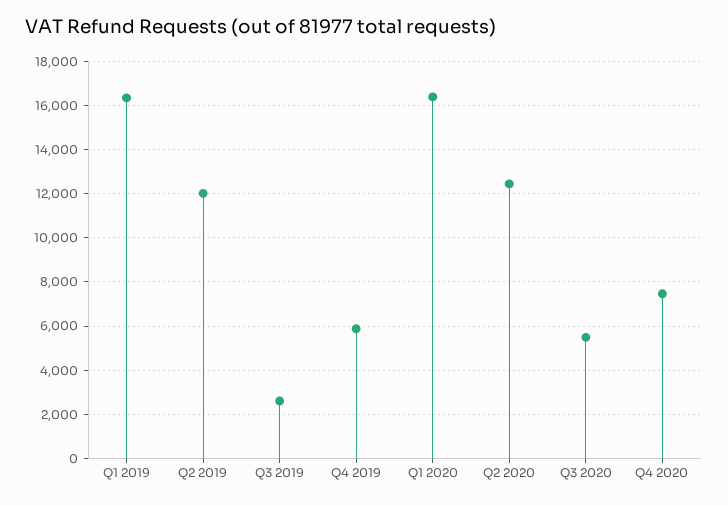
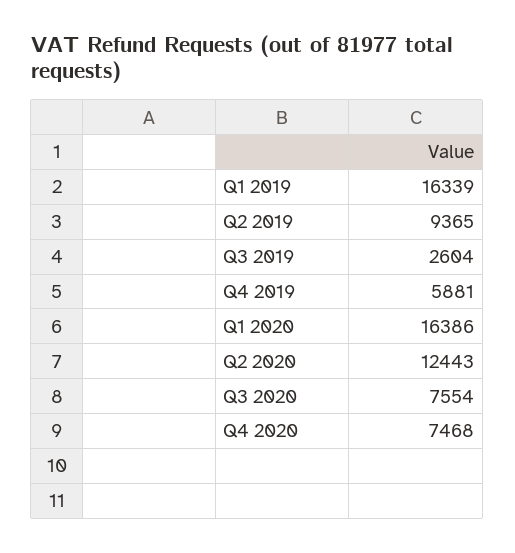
Q2 2019: 12000 -> 9365
Q3 2020: 5500 -> 7554

